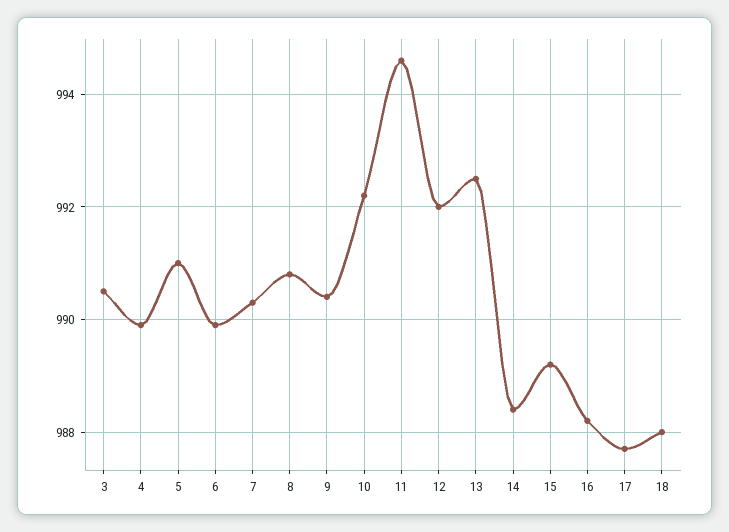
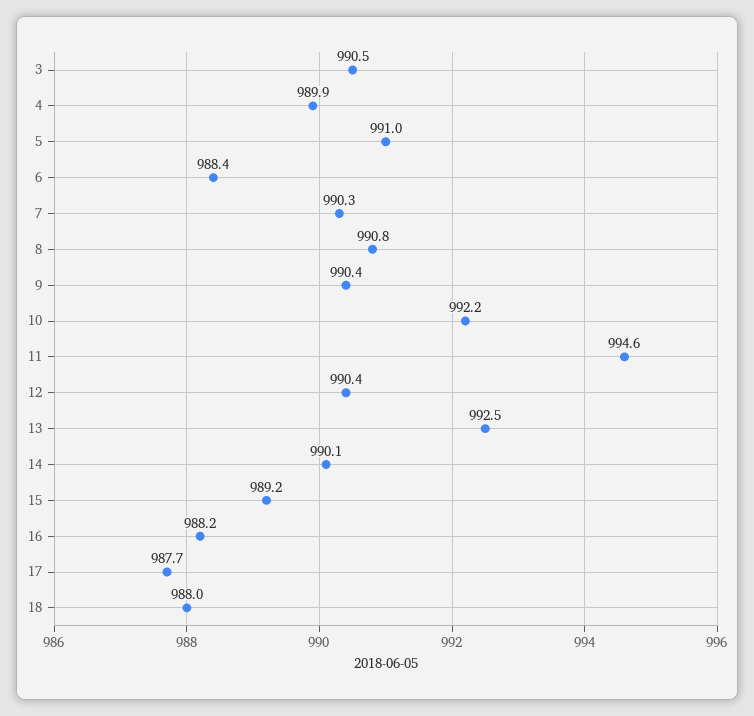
6: 990 -> 988.4
12: 992 -> 990.4
14: 988.5 -> 990.1

